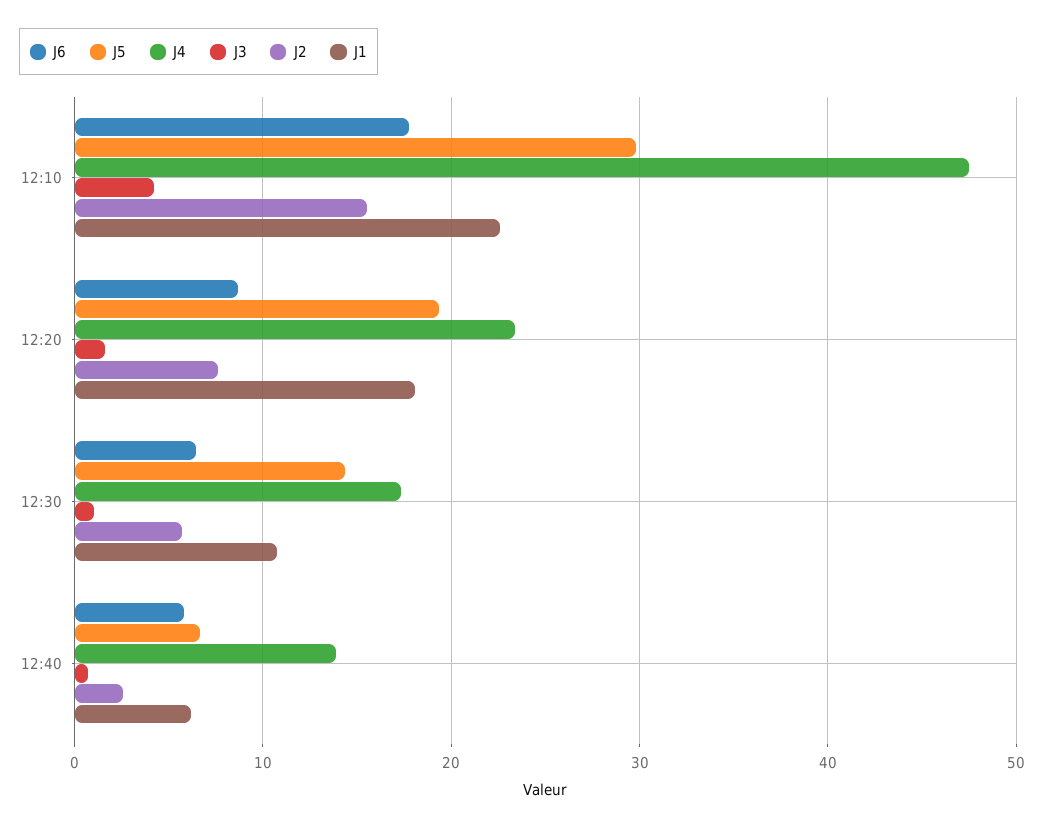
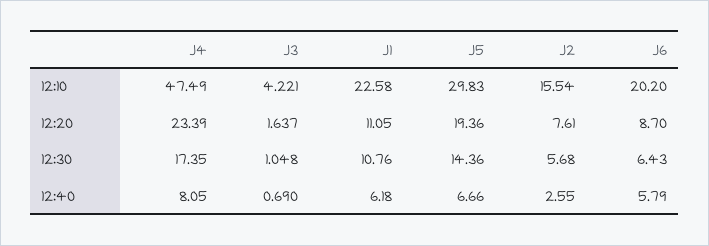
J6, 12:10: 18 -> 20.2
J1, 12:20: 18 -> 11.05
J4, 12:40: 14 -> 8.05

